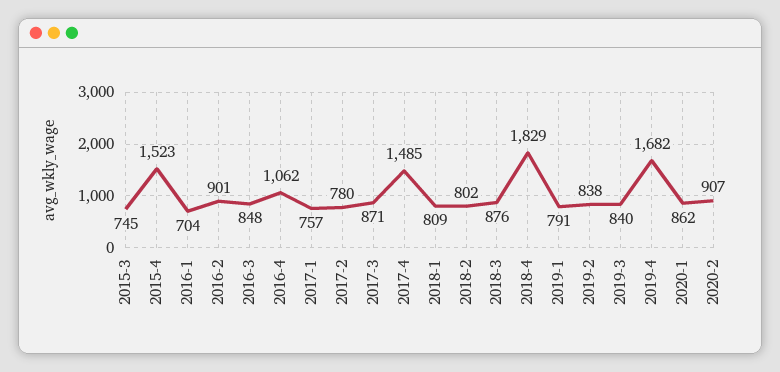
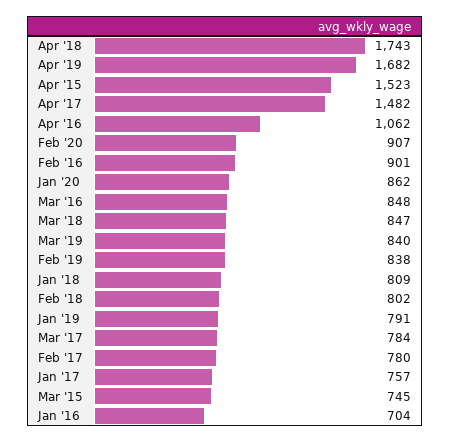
2017-3: 871 -> 784
2017-4: 1485 -> 1482
2018-3: 876 -> 847
2018-4: 1829 -> 1743

